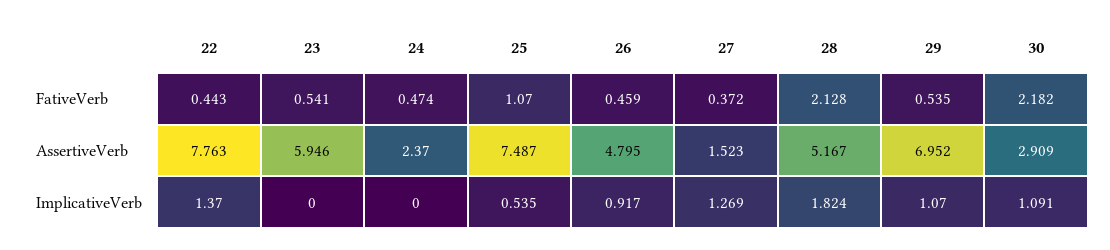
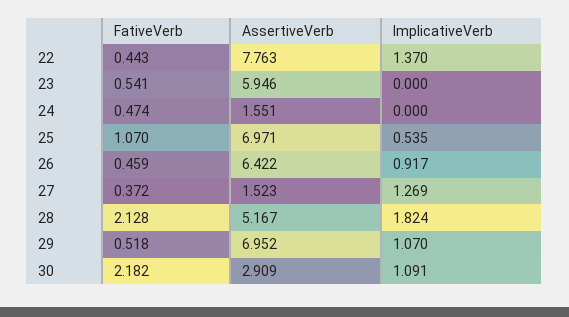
29, FativeVerb: 0.535 -> 0.518
24, AssertiveVerb: 2.37 -> 1.551
25, AssertiveVerb: 7.487 -> 6.971
26, AssertiveVerb: 4.795 -> 6.422

